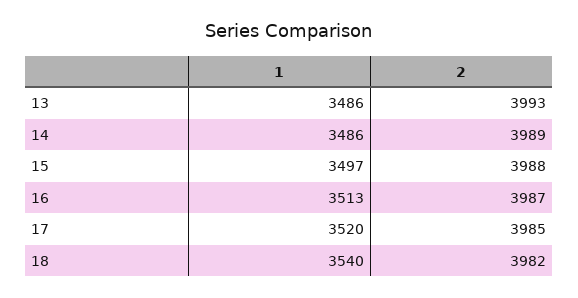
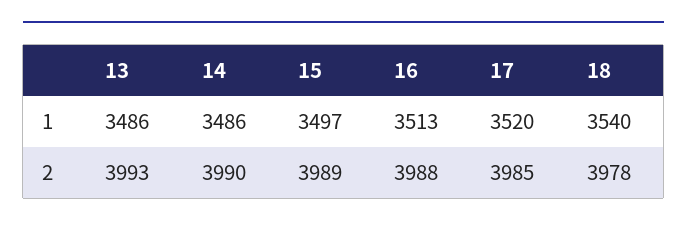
2, 14: 3989 -> 3990
2, 15: 3988 -> 3989
2, 16: 3987 -> 3988
2, 18: 3982 -> 3978

